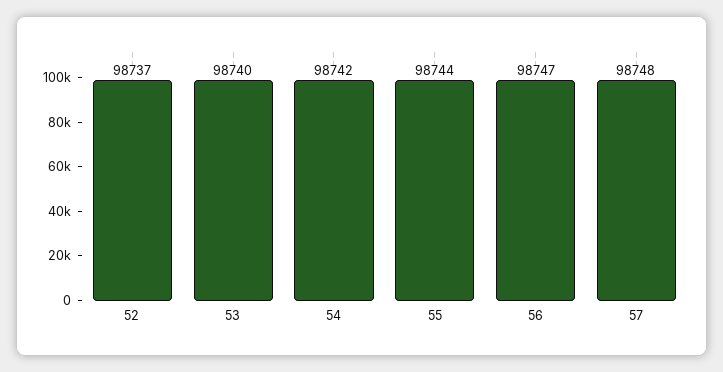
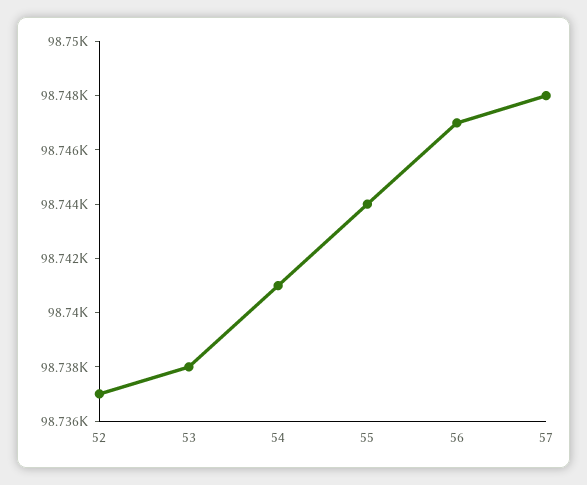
53: 98740 -> 98738
54: 98742 -> 98741

